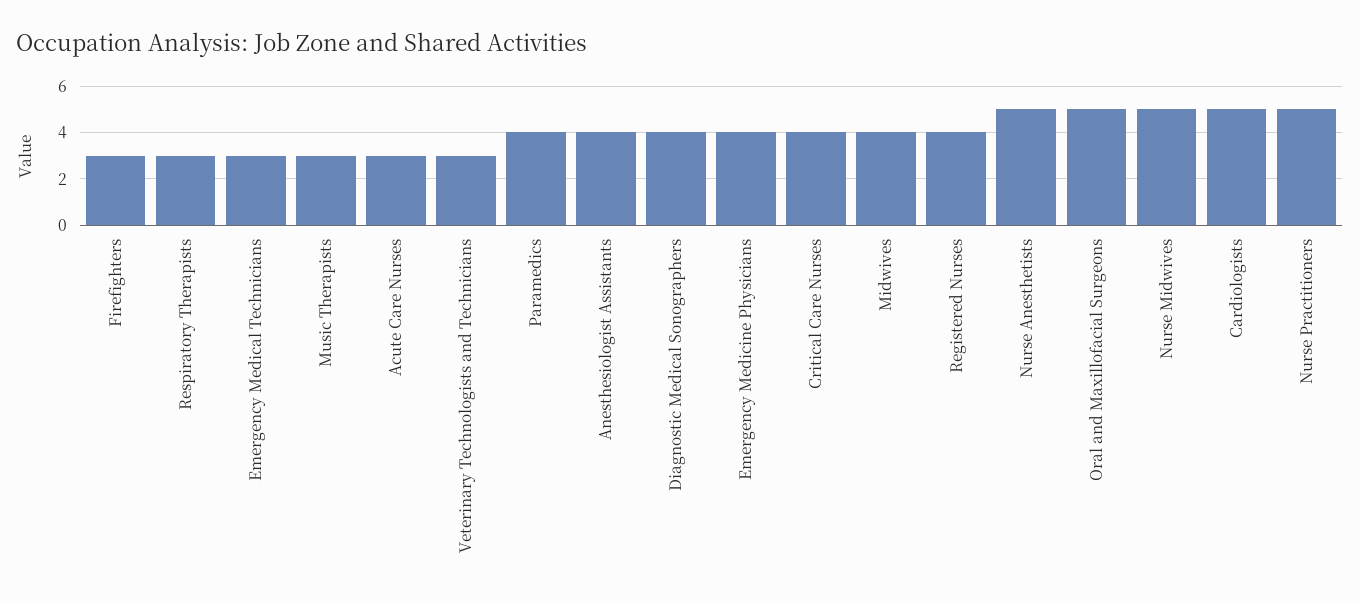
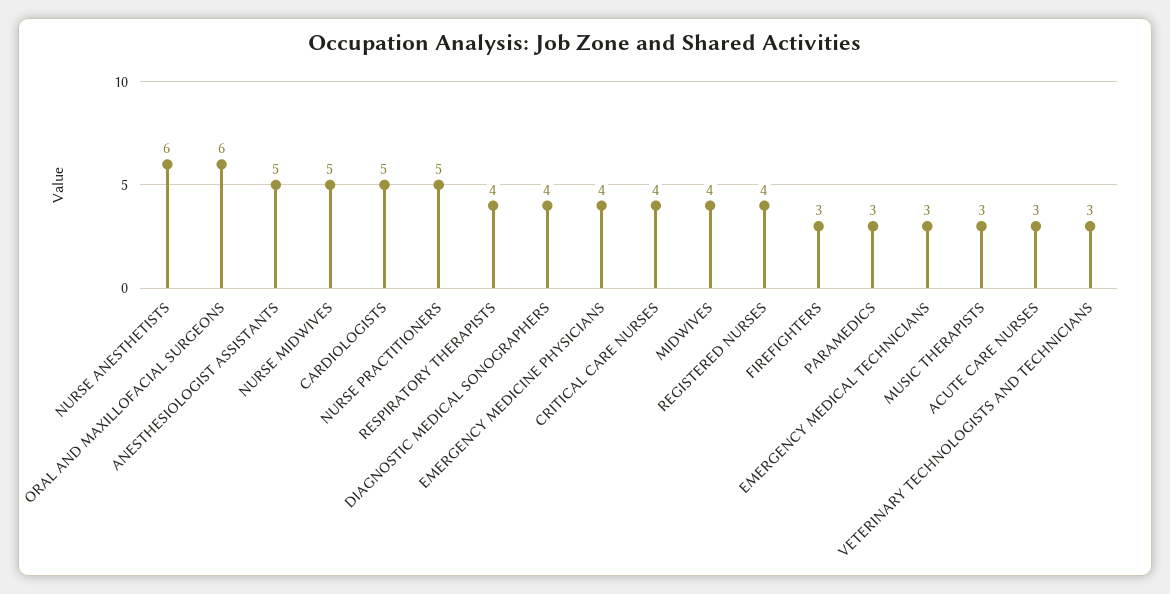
Respiratory Therapists: 3 -> 4
Paramedics: 4 -> 3
Anesthesiologist Assistants: 4 -> 5
Nurse Anesthetists: 5 -> 6
Oral and Maxillofacial Surgeons: 5 -> 6

